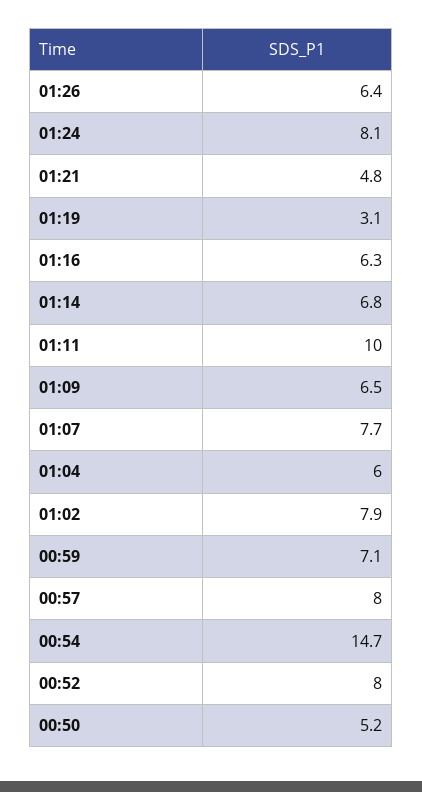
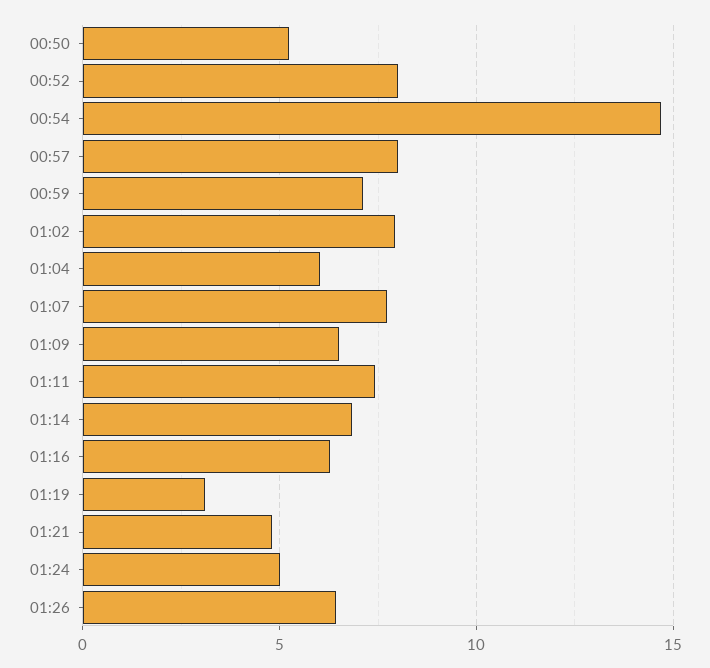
01:24: 8.1 -> 5
01:11: 10 -> 7.5

